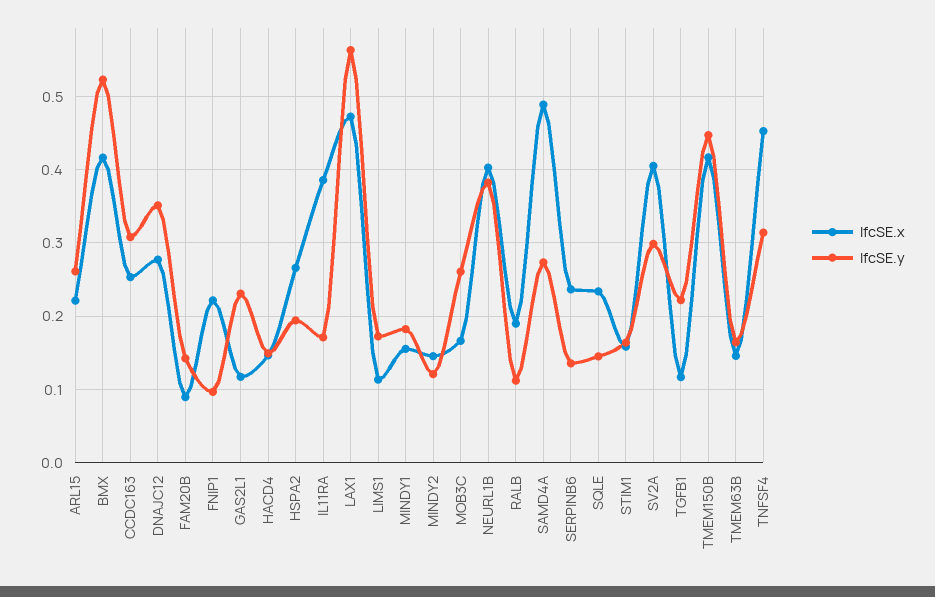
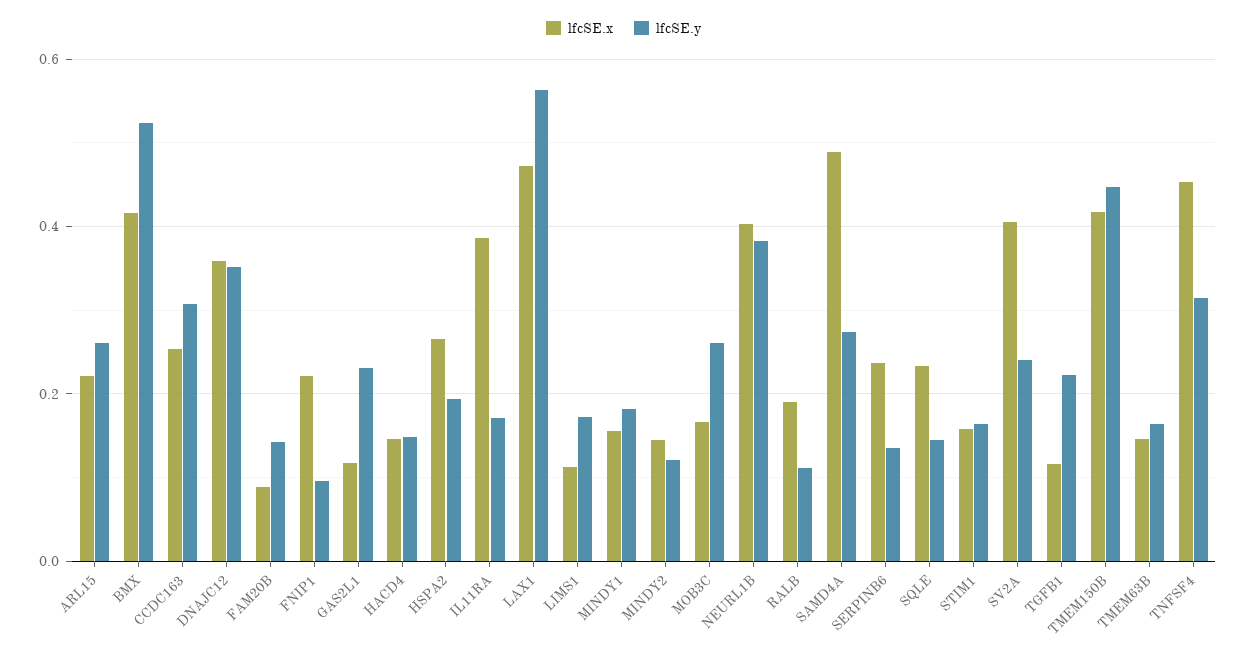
lfcSE.x, DNAJC12: 0.28 -> 0.36
lfcSE.y, SV2A: 0.3 -> 0.24

